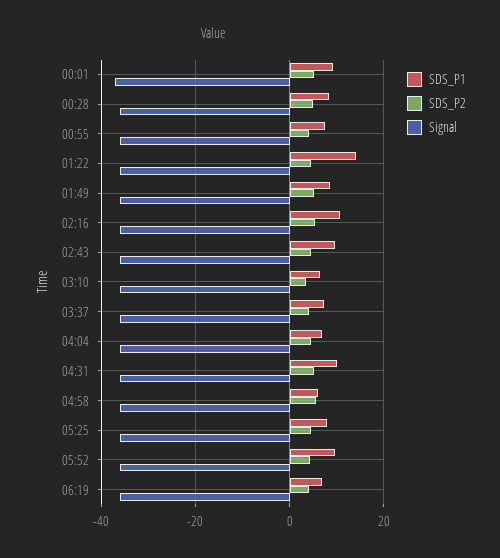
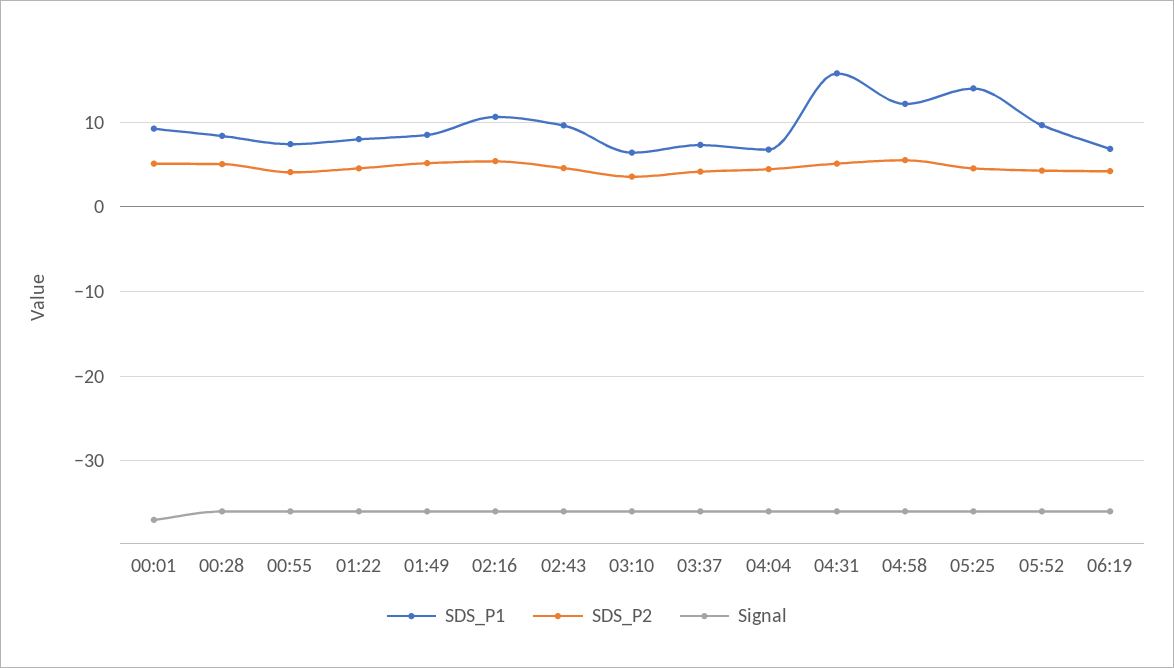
SDS_P1, 01:22: 14 -> 8
SDS_P1, 04:31: 10 -> 16
SDS_P1, 04:58: 6 -> 12
SDS_P1, 05:25: 8 -> 14

